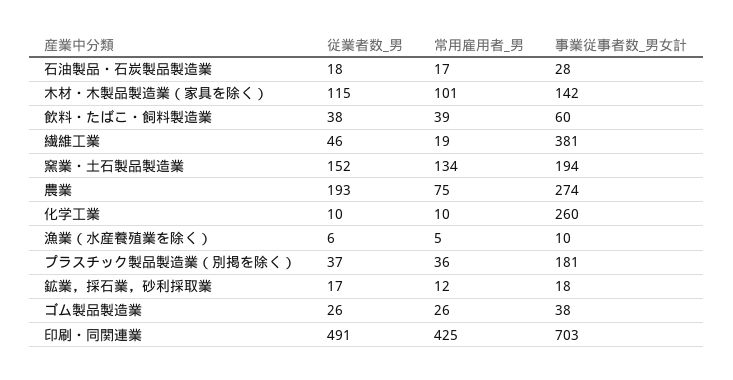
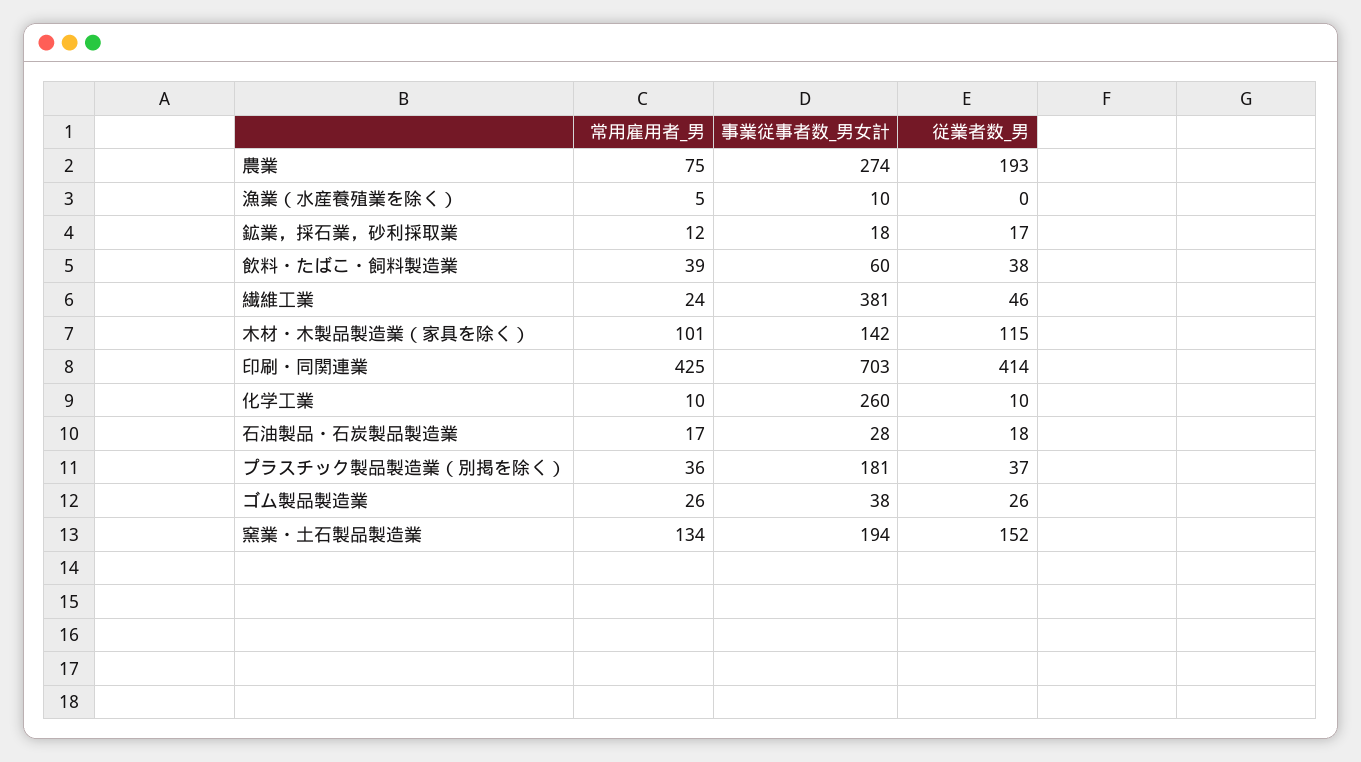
常用雇用者_男, 繊維工業: 19 -> 24
従業者数_男, 漁業（水産養殖業を除く）: 6 -> 0
従業者数_男, 印刷・同関連業: 491 -> 414

